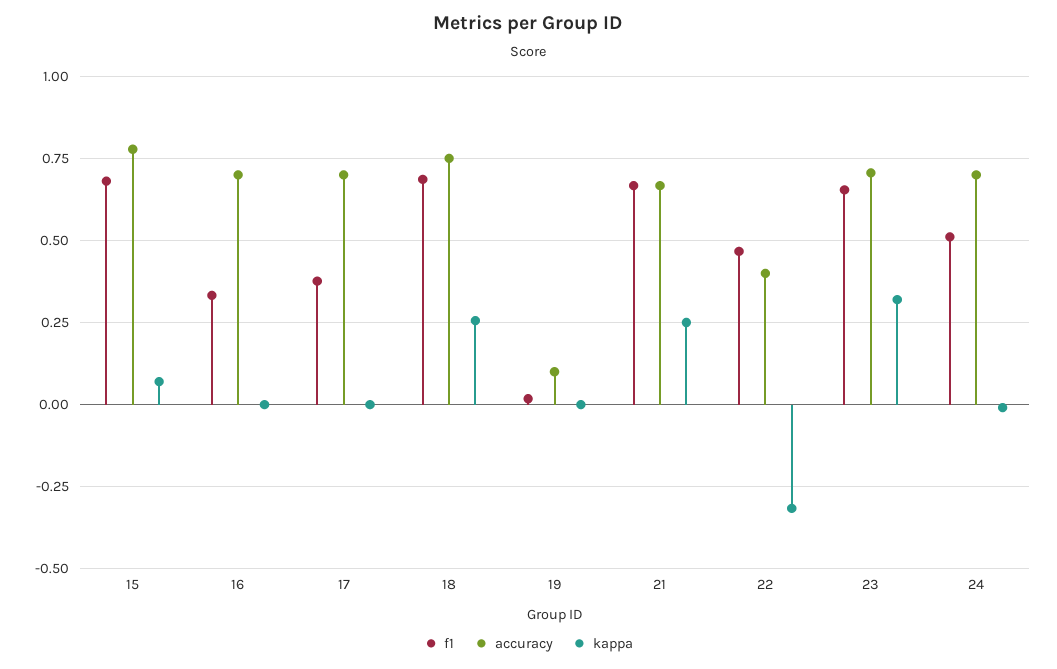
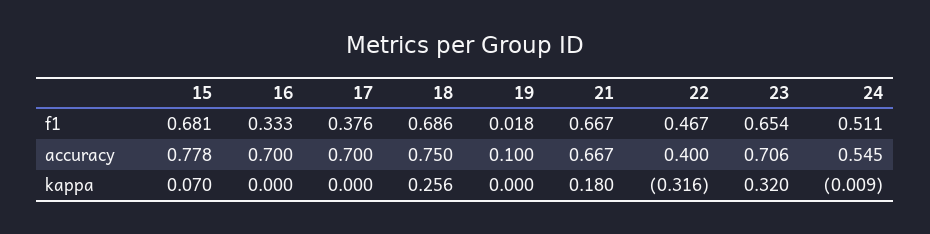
kappa, 21: 0.25 -> 0.18
accuracy, 24: 0.7 -> 0.545

